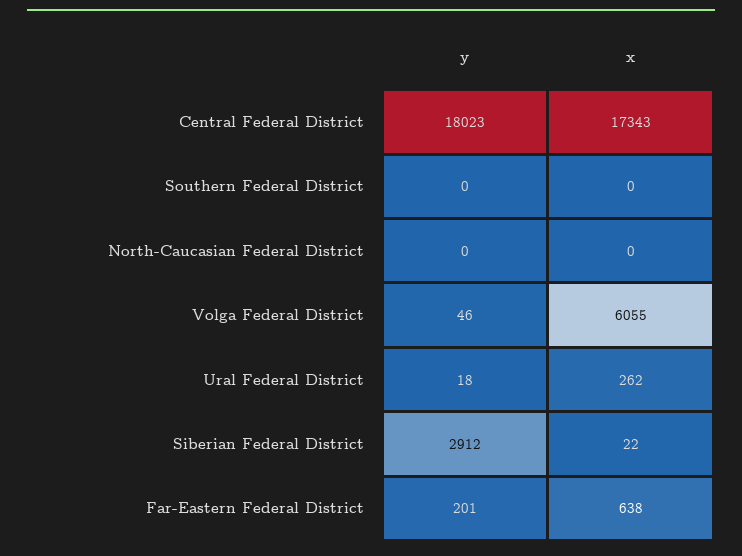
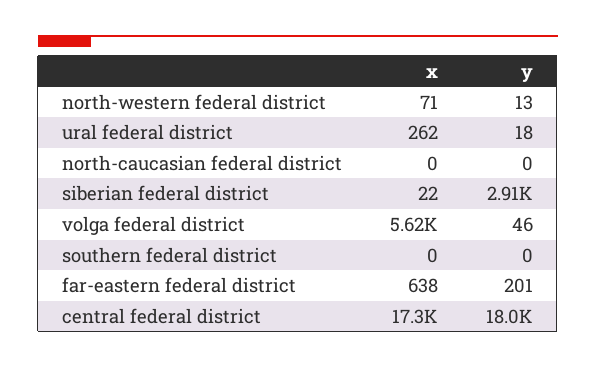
x, Volga Federal District: 6055 -> 5620
x, north-western federal district: none -> 71
y, north-western federal district: none -> 13

